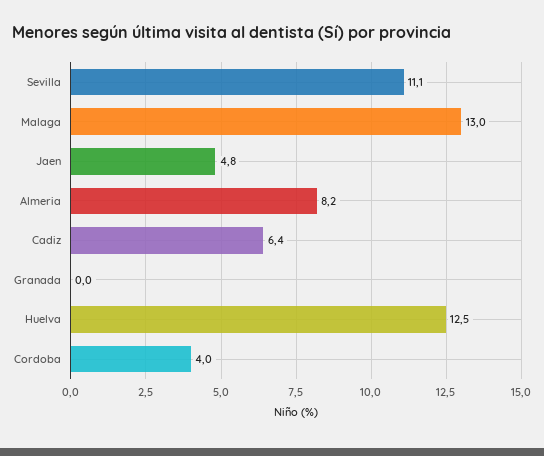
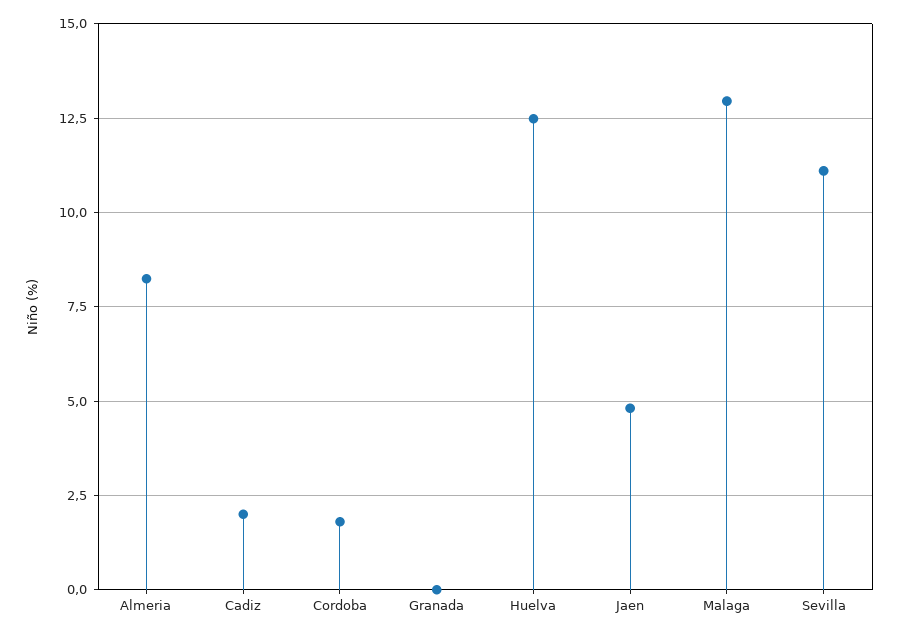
Cadiz: 6.4 -> 2
Cordoba: 4 -> 1.75

